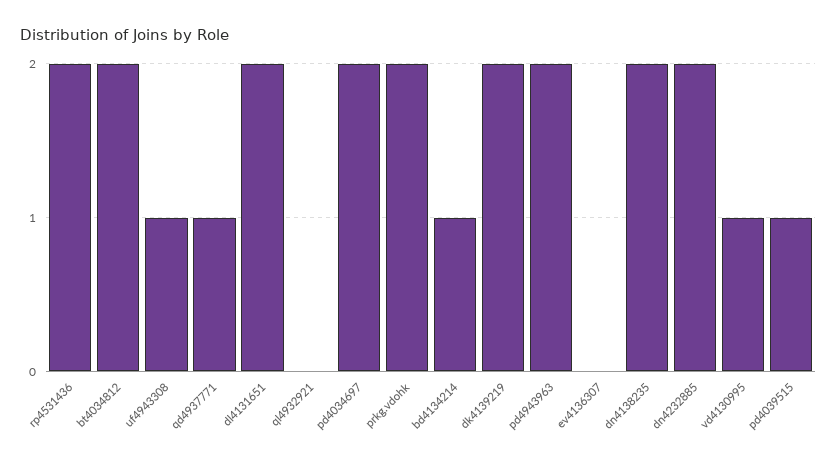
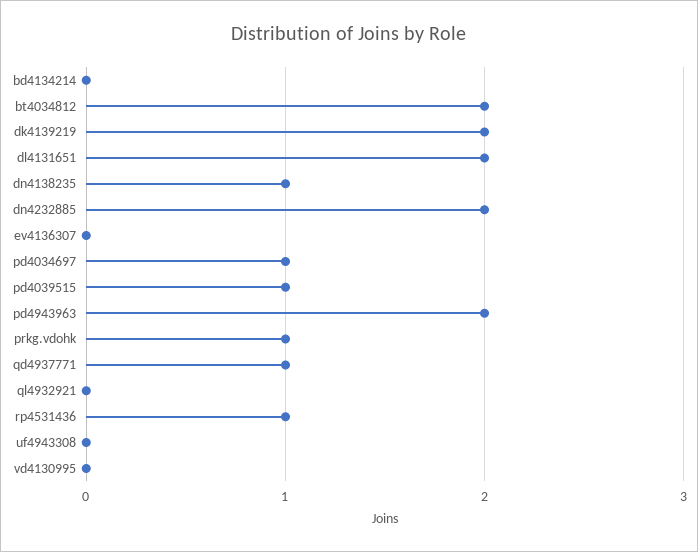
rp4531436: 2 -> 1
uf4943308: 1 -> 0
pd4034697: 2 -> 1
prkg.vdohk: 2 -> 1
bd4134214: 1 -> 0
dn4138235: 2 -> 1
vd4130995: 1 -> 0

